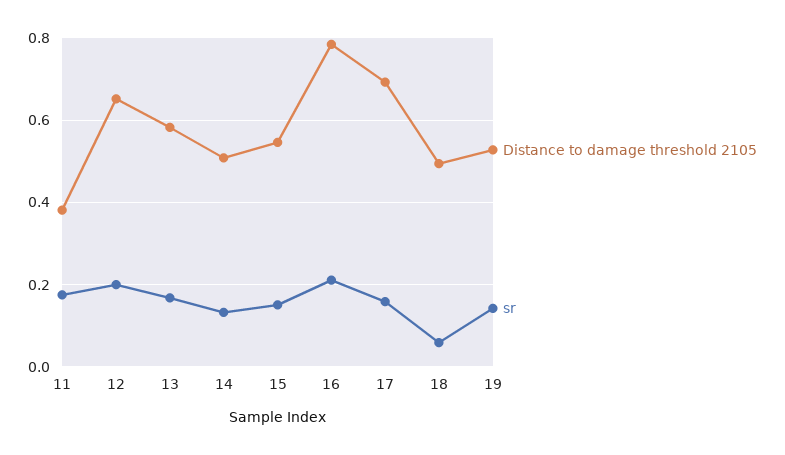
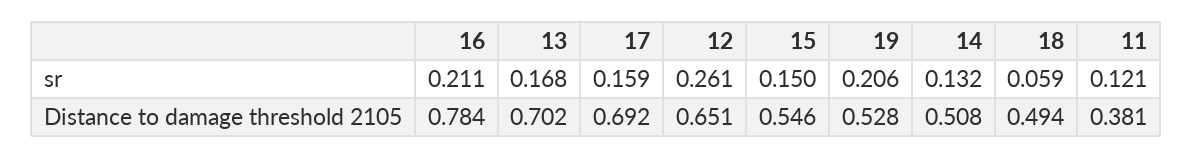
sr, 11: 0.18 -> 0.121
sr, 12: 0.2 -> 0.261
Distance to damage threshold 2105, 13: 0.58 -> 0.702
sr, 19: 0.14 -> 0.206

